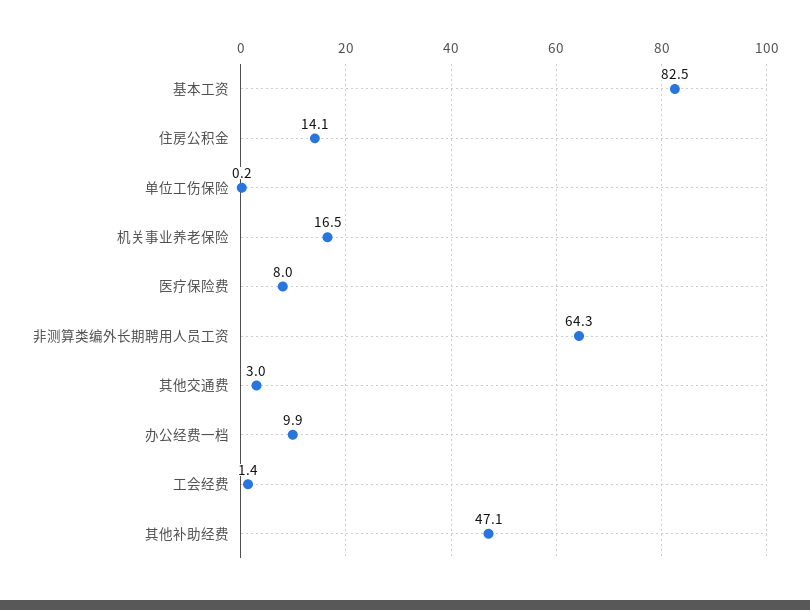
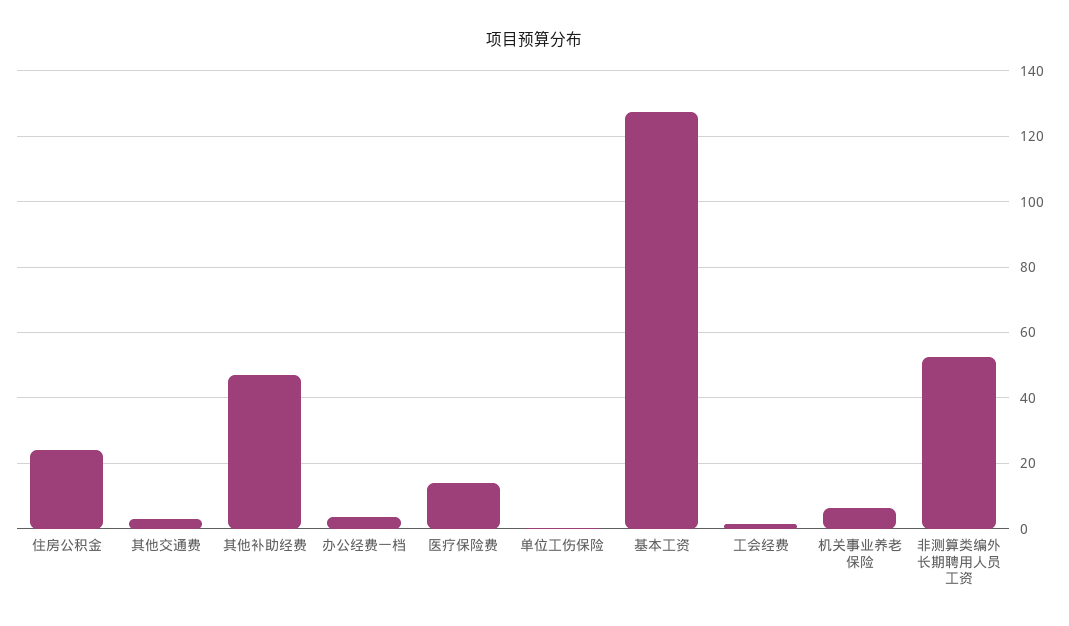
基本工资: 82.5 -> 128
住房公积金: 14.1 -> 24
机关事业养老保险: 16.5 -> 6
医疗保险费: 8 -> 14
非测算类编外长期聘用人员工资: 64.3 -> 52
办公经费一档: 9.9 -> 4

